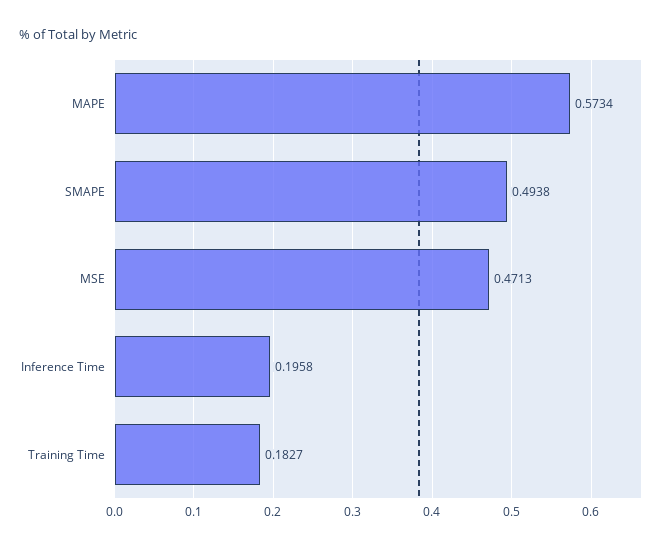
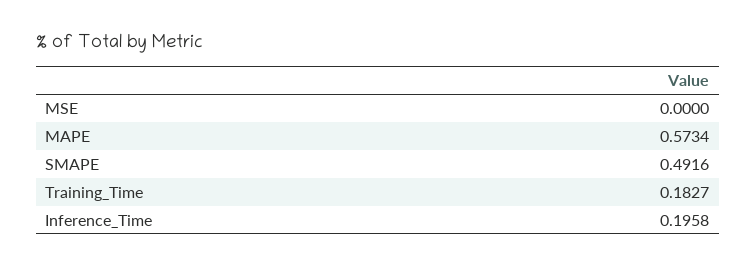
SMAPE: 0.4938 -> 0.4916
MSE: 0.4713 -> 0

